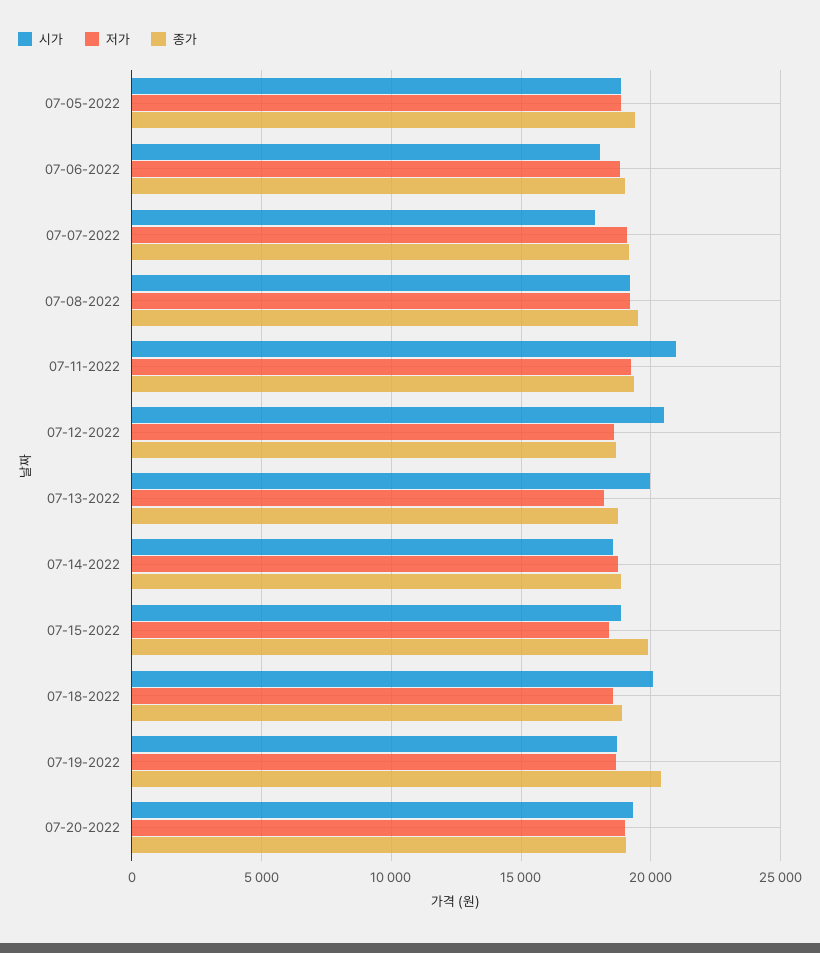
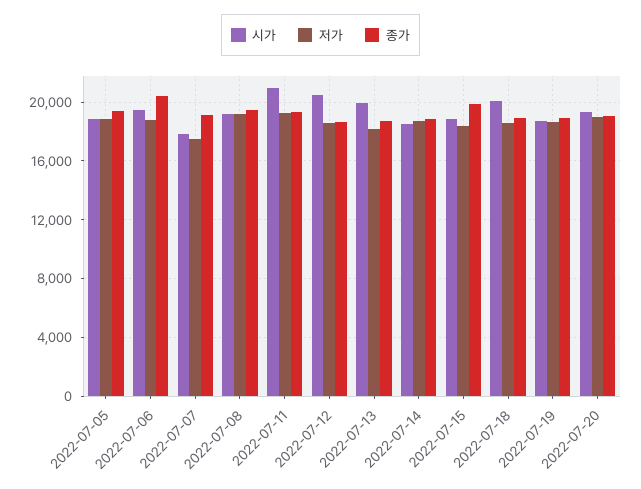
시가, 07-06-2022: 18000 -> 19500
종가, 07-06-2022: 19000 -> 20500
저가, 07-07-2022: 19000 -> 17500
종가, 07-19-2022: 20500 -> 19000

